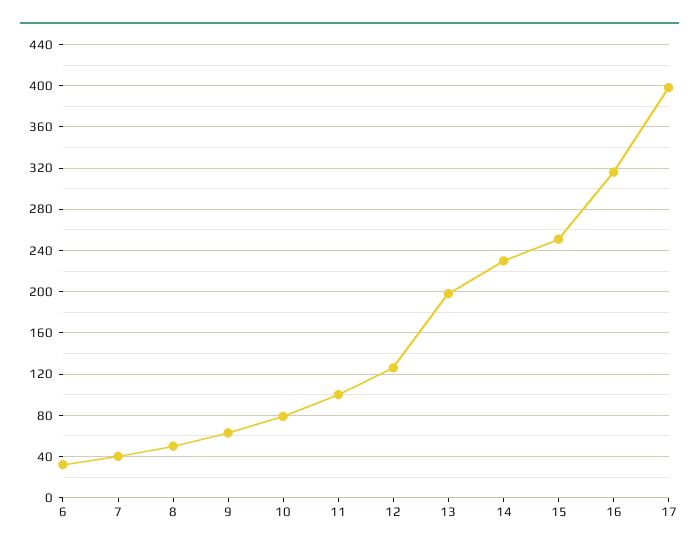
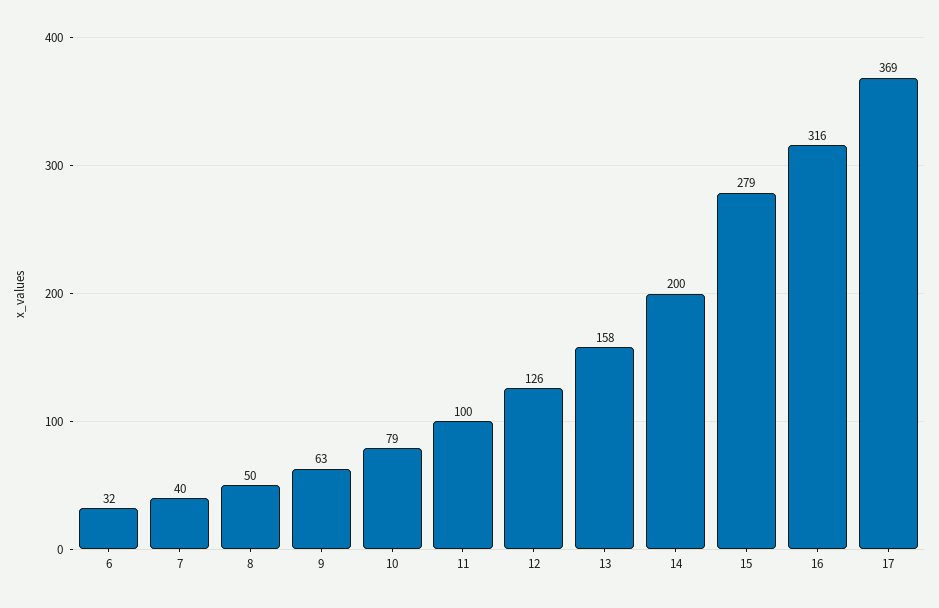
13: 200 -> 158
14: 230 -> 200
15: 250 -> 279
17: 400 -> 369

